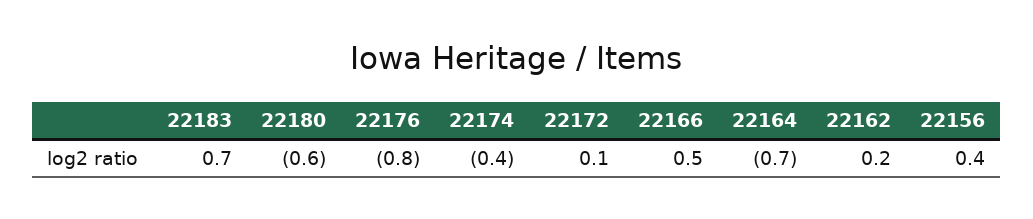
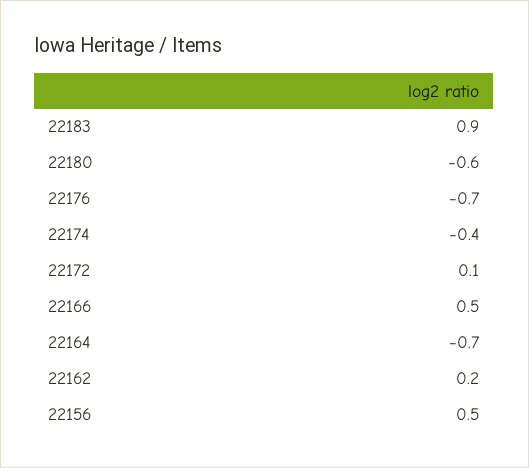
22183: 0.7 -> 0.9
22176: -0.8 -> -0.7
22156: 0.4 -> 0.5

